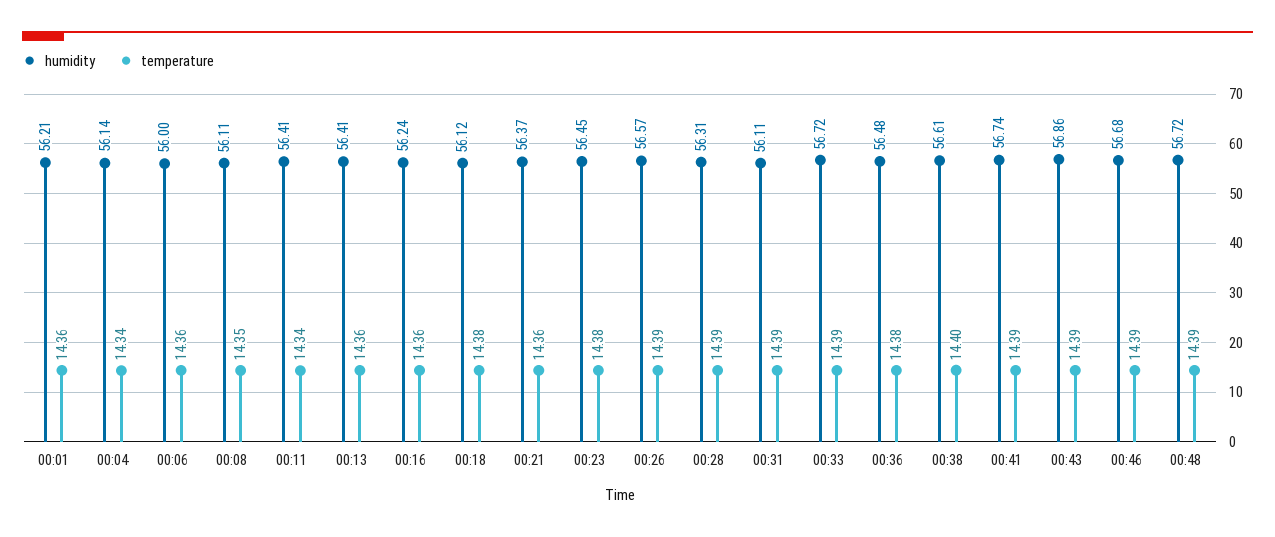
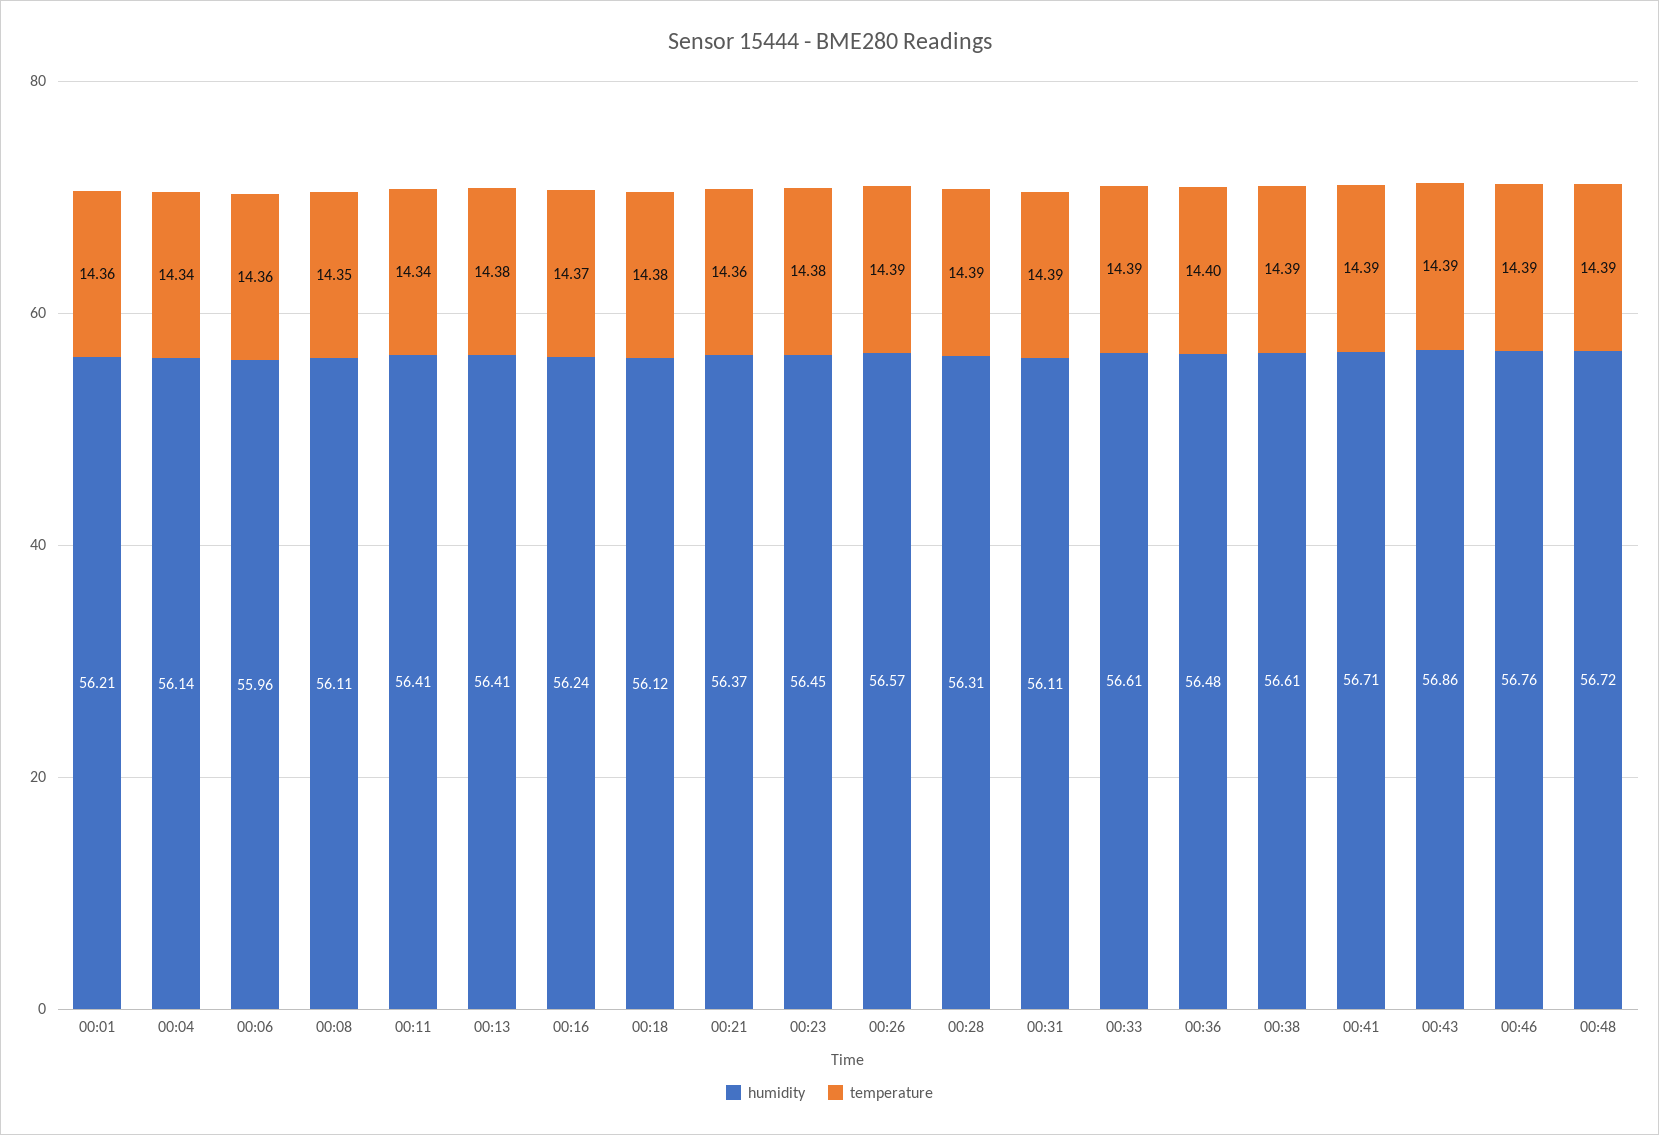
humidity, 00:06: 56 -> 55.96
temperature, 00:13: 14.36 -> 14.38
temperature, 00:16: 14.36 -> 14.37
humidity, 00:33: 56.72 -> 56.61
temperature, 00:36: 14.38 -> 14.4
temperature, 00:38: 14.4 -> 14.39
humidity, 00:41: 56.74 -> 56.71
humidity, 00:46: 56.68 -> 56.76

